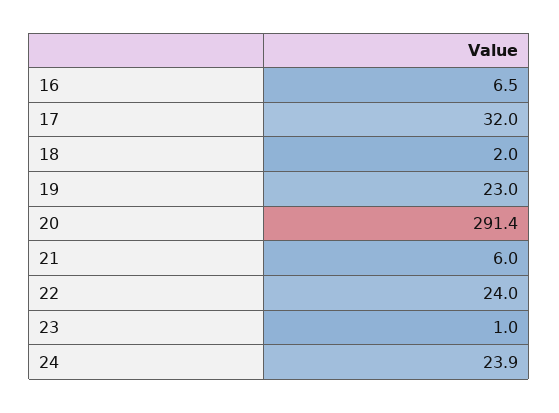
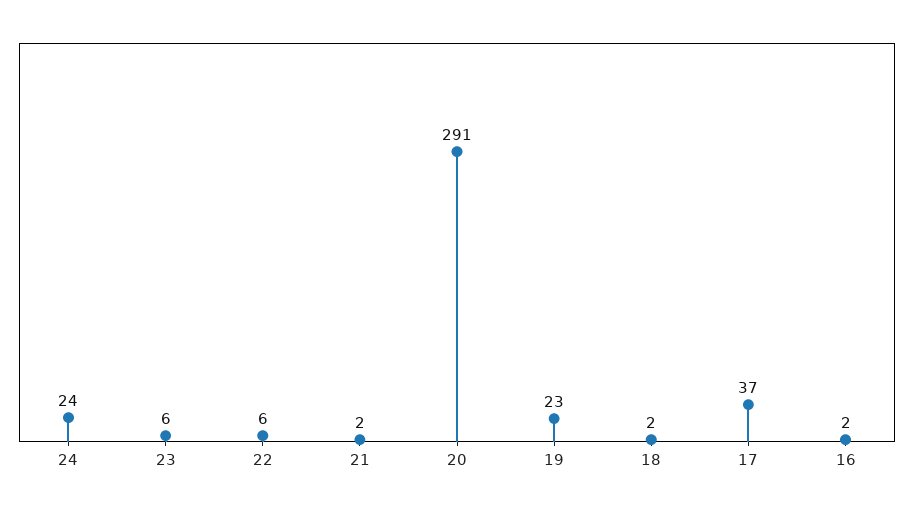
16: 6.5 -> 2
17: 32 -> 37
21: 6 -> 2
22: 24 -> 6
23: 1 -> 6

